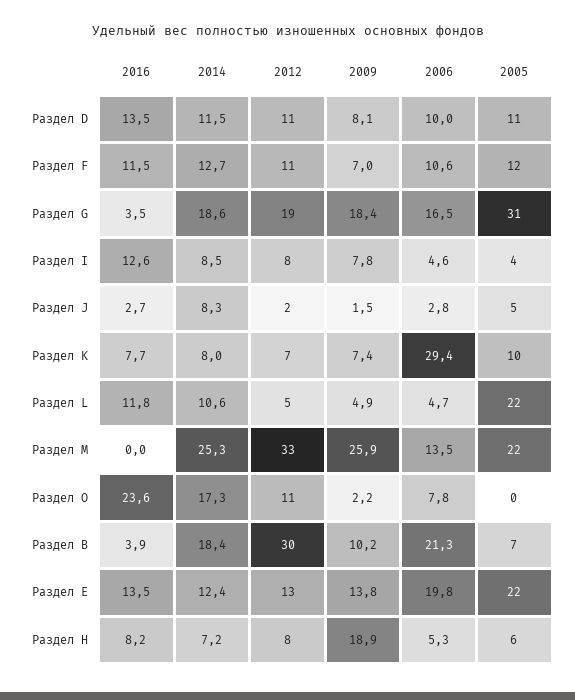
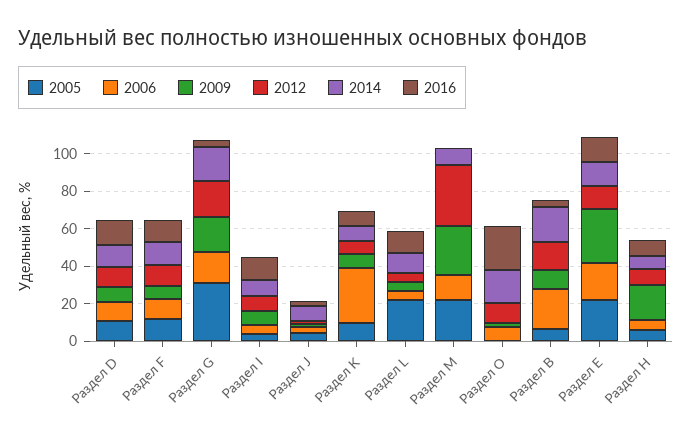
2014, Раздел M: 25.3 -> 10
2012, Раздел В: 30 -> 15
2009, Раздел Е: 13.8 -> 30

